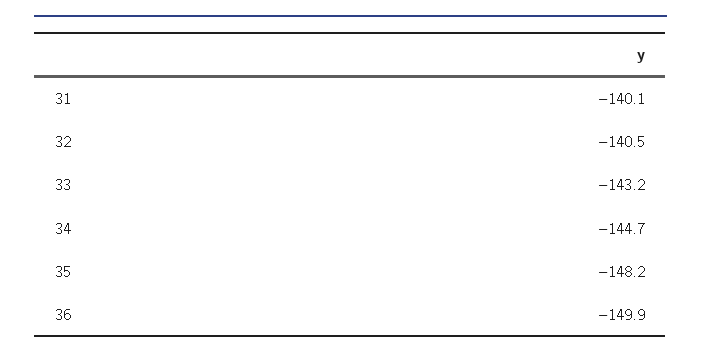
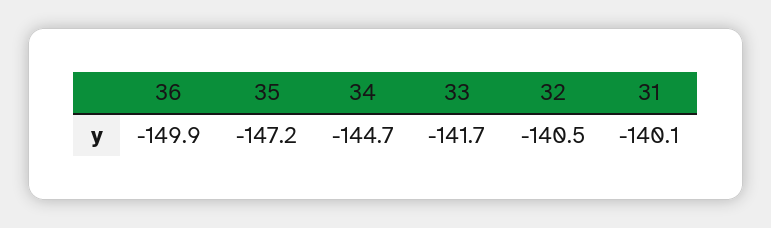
33: -143.2 -> -141.7
35: -148.2 -> -147.2

